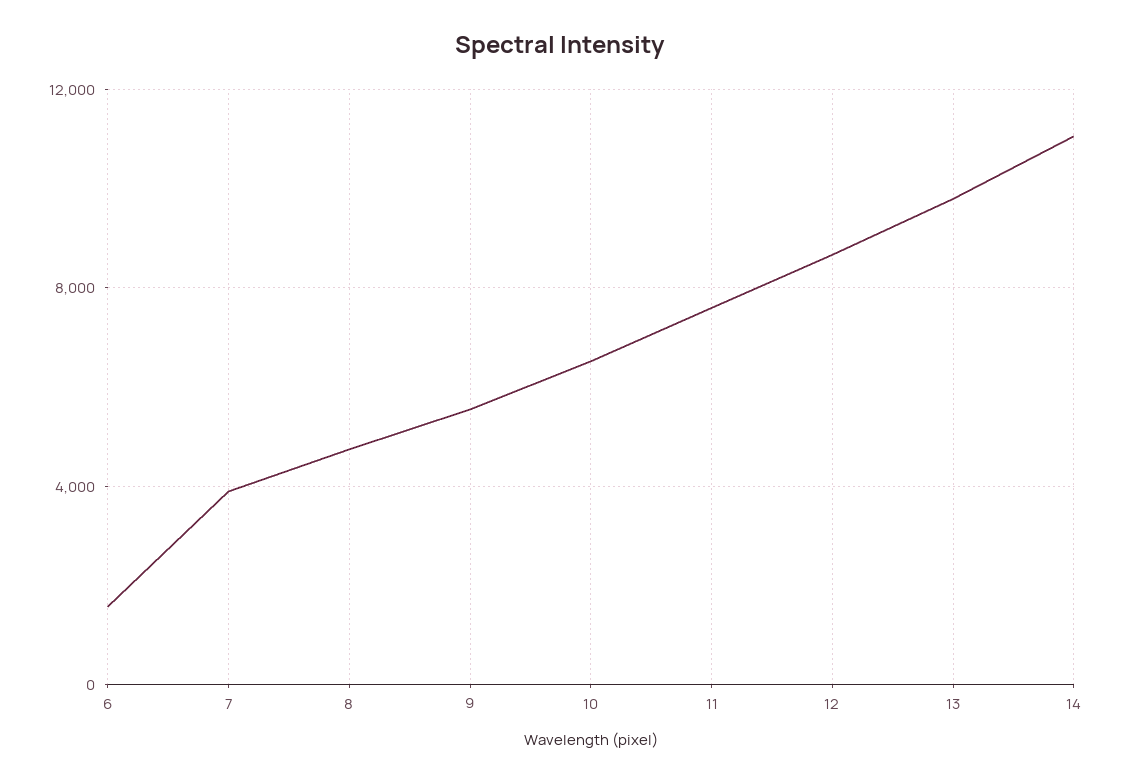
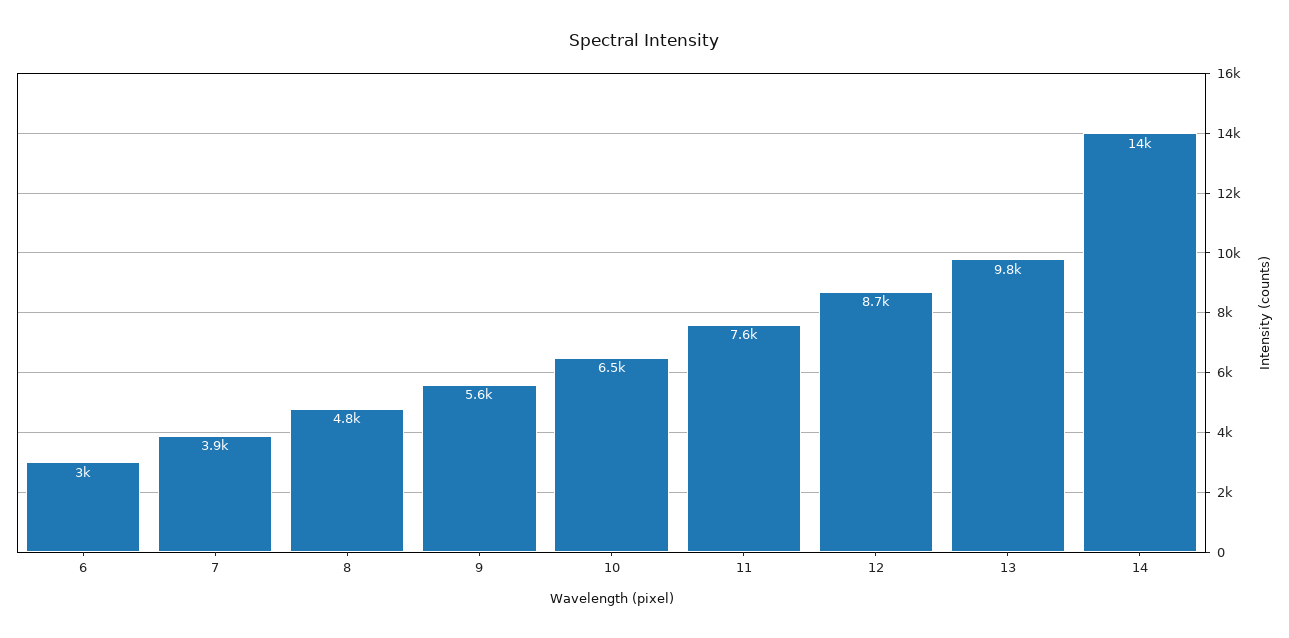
6: 1500 -> 3000
14: 11000 -> 14000

